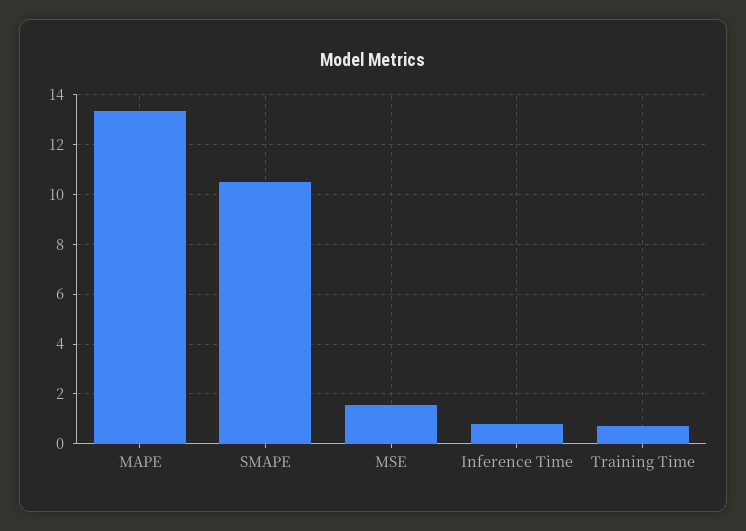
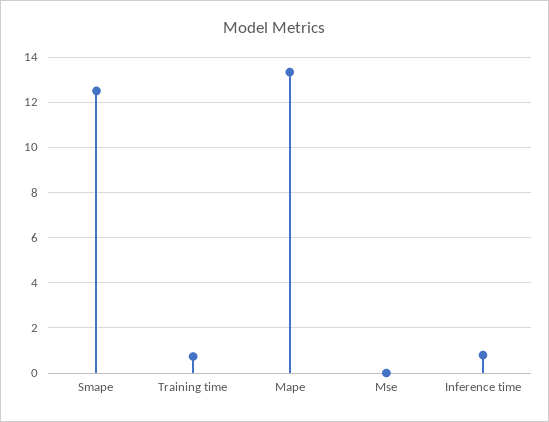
SMAPE: 10.5 -> 12.5
MSE: 1.5 -> 0

